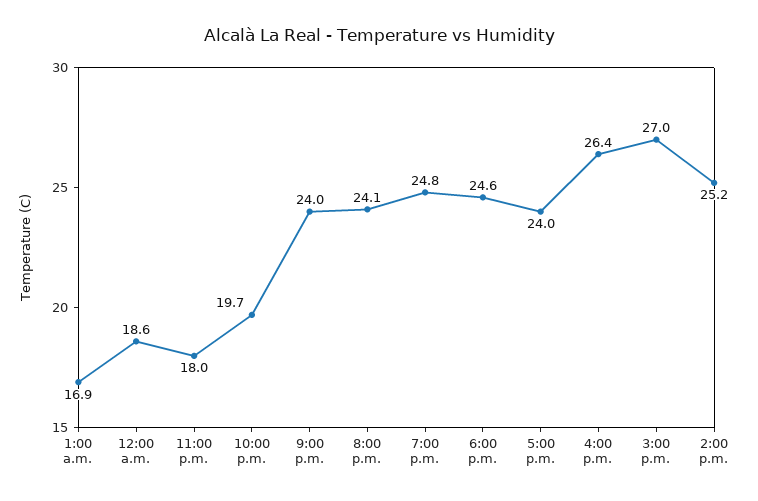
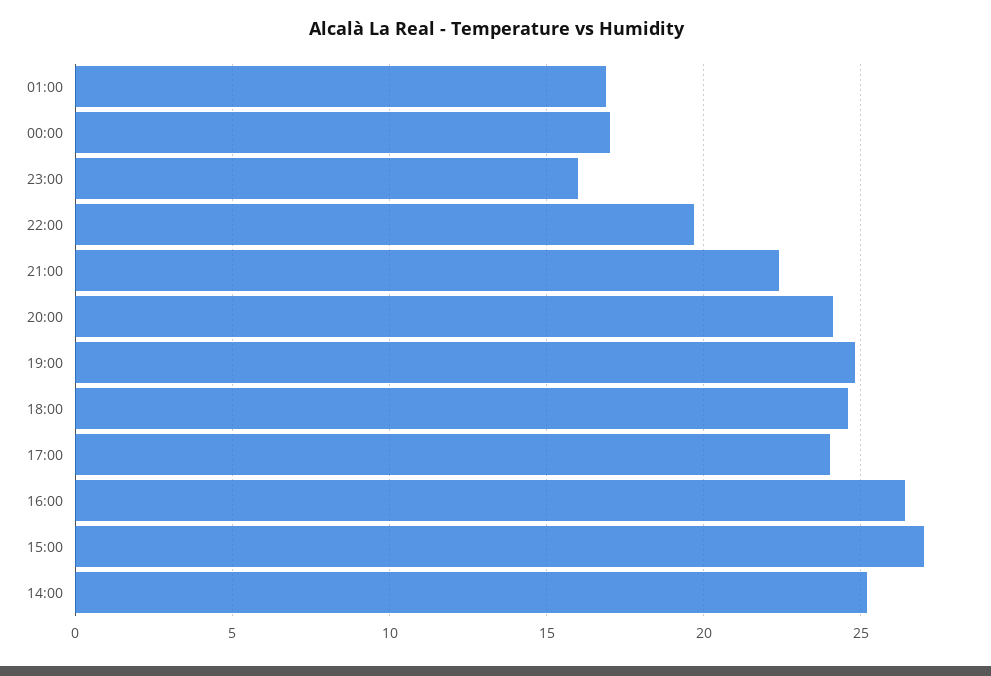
12:00 a.m.: 18.6 -> 17
11:00 p.m.: 18 -> 16
9:00 p.m.: 24 -> 22.5

